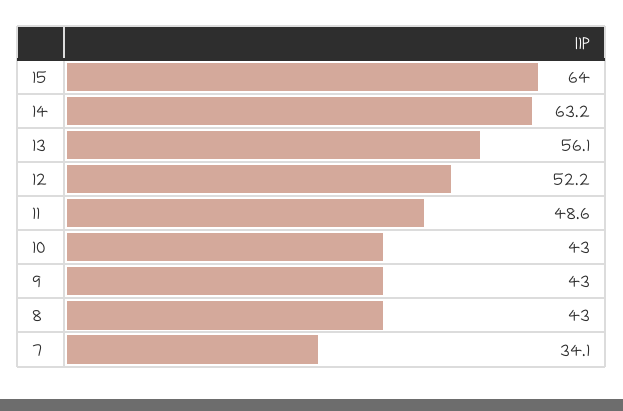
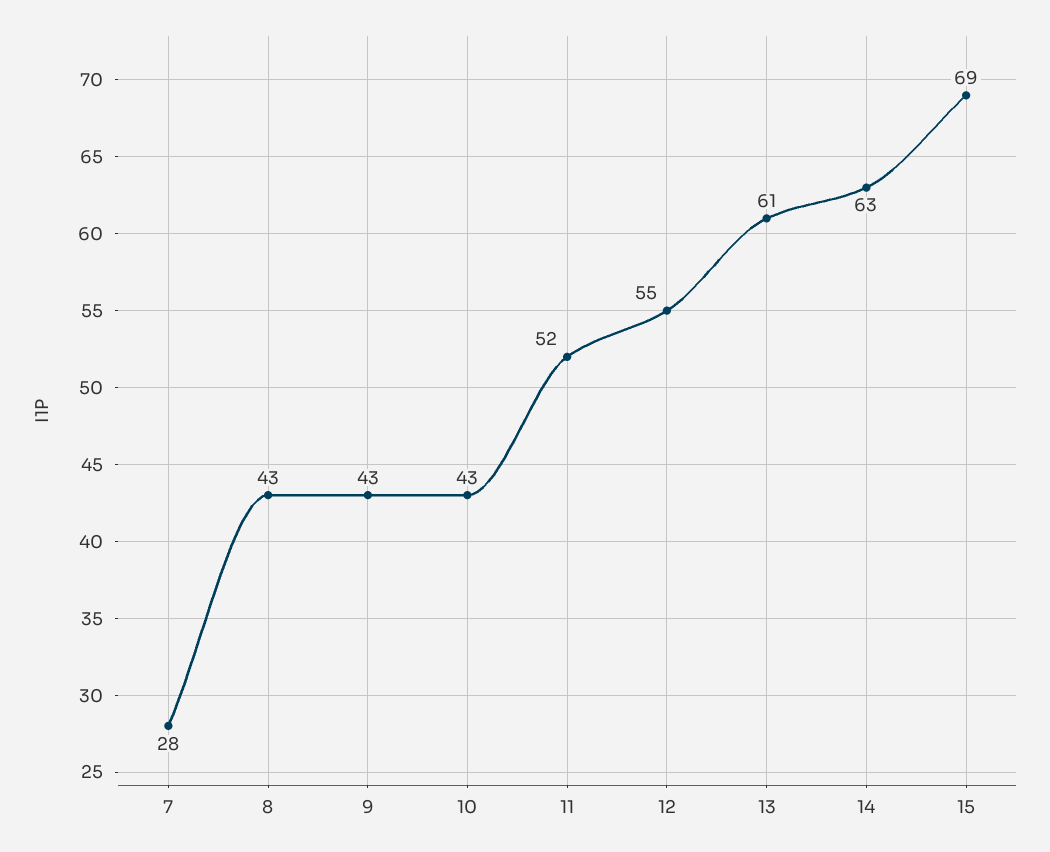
15: 64 -> 69
13: 56.1 -> 61
12: 52.2 -> 55
11: 48.6 -> 52
7: 34.1 -> 28

